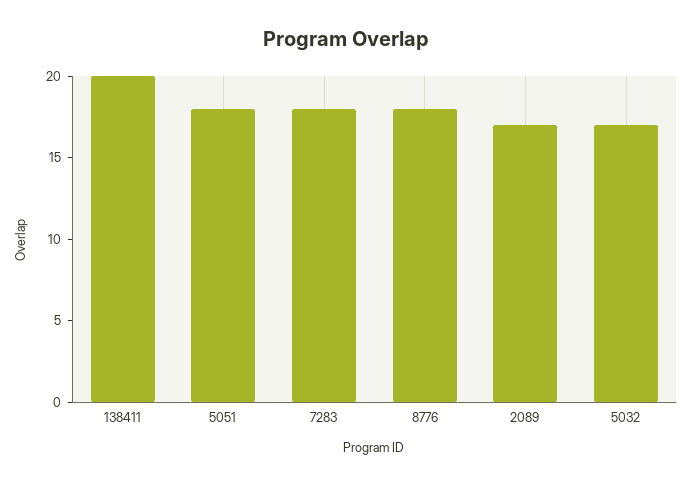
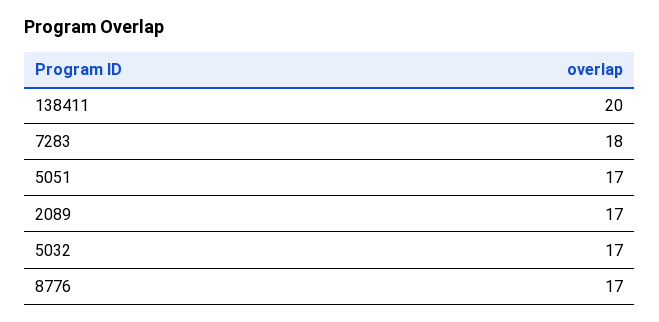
5051: 18 -> 17
8776: 18 -> 17

